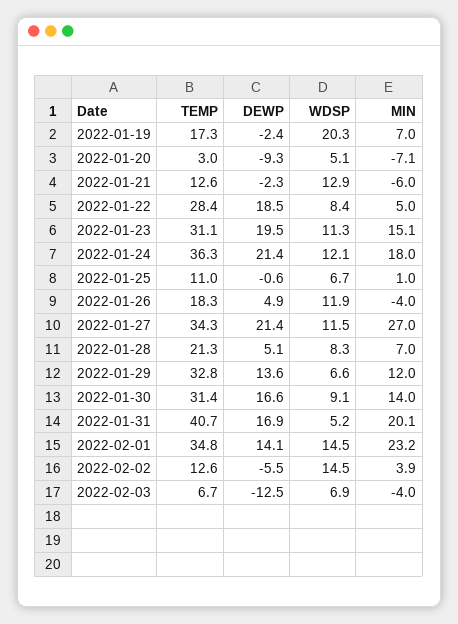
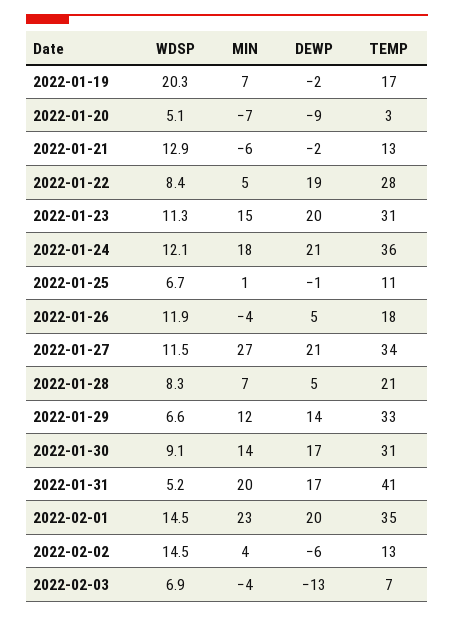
DEWP, 2022-02-01: 14.1 -> 20

